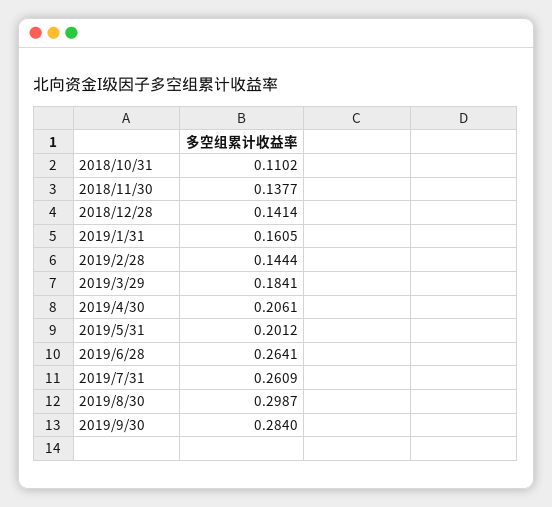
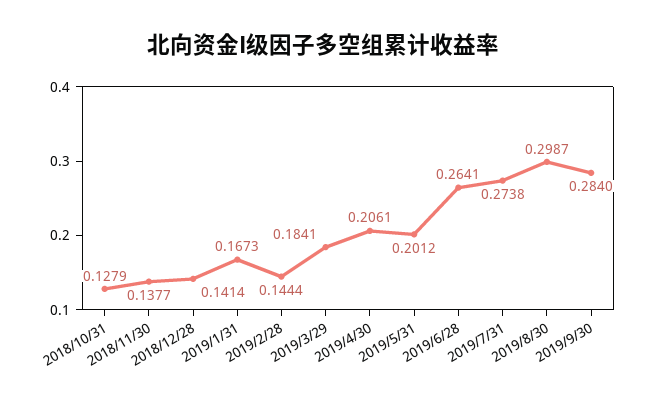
2018/10/31: 0.1102 -> 0.1279
2019/1/31: 0.1605 -> 0.1673
2019/7/31: 0.2609 -> 0.2738

